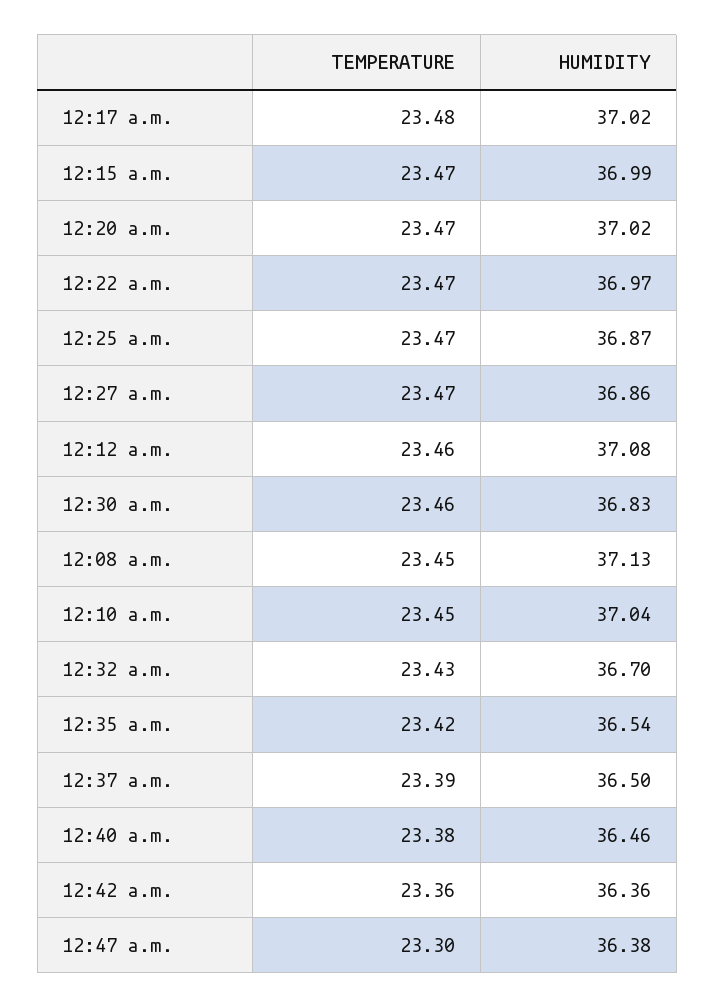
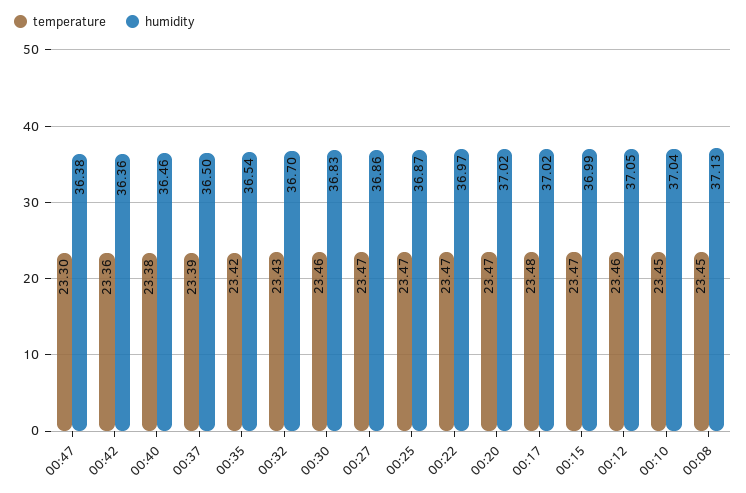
HUMIDITY, 12:12 a.m.: 37.08 -> 37.05

